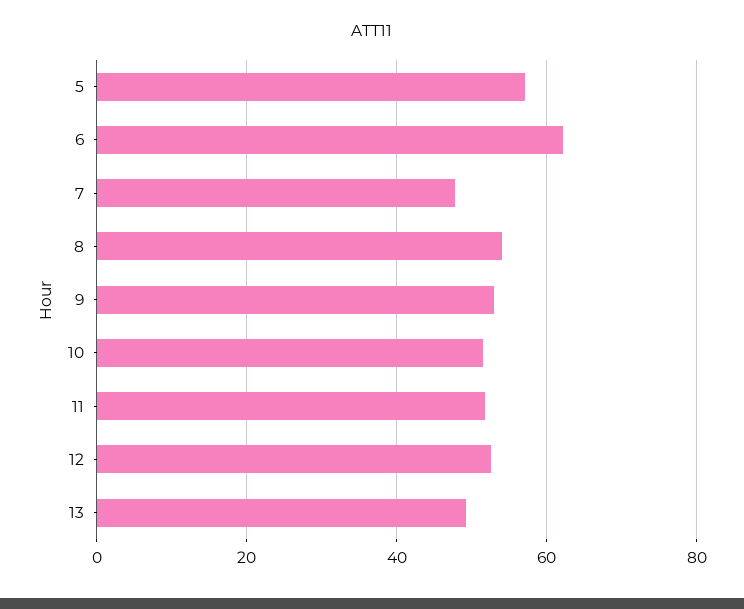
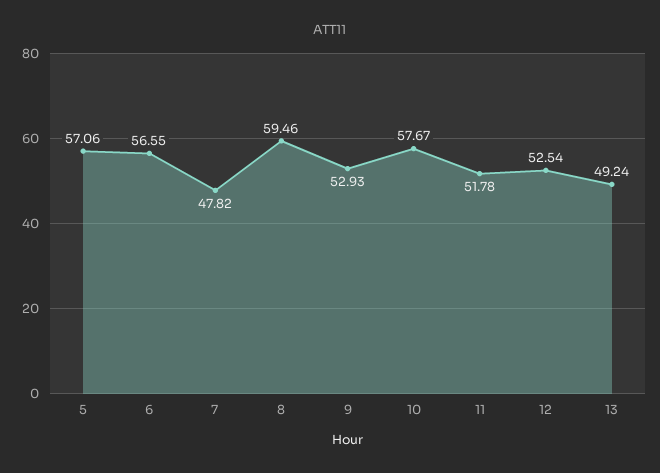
6: 62 -> 56.55
8: 54 -> 59.46
10: 52 -> 57.67

